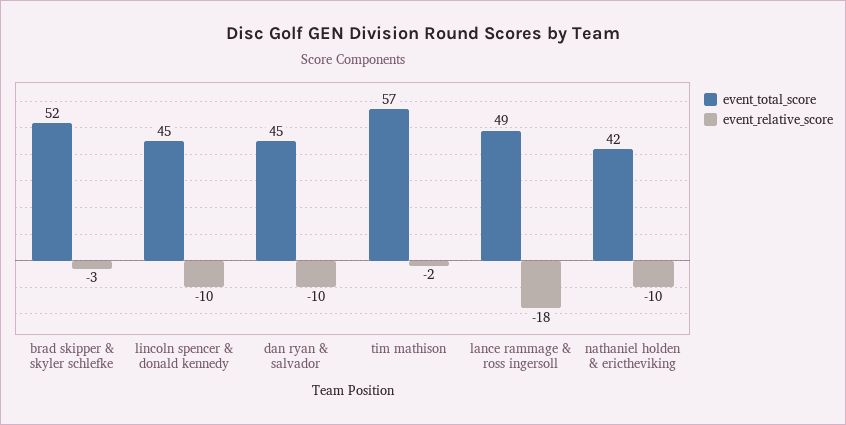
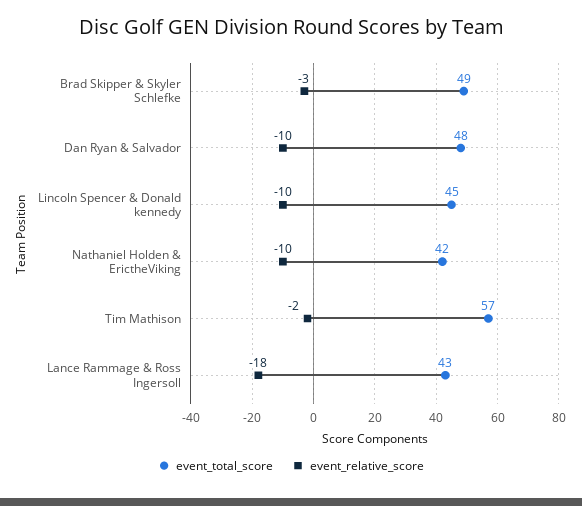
event_total_score, brad skipper & skyler schlefke: 52 -> 49
event_total_score, dan ryan & salvador: 45 -> 48
event_total_score, lance rammage & ross ingersoll: 49 -> 43

